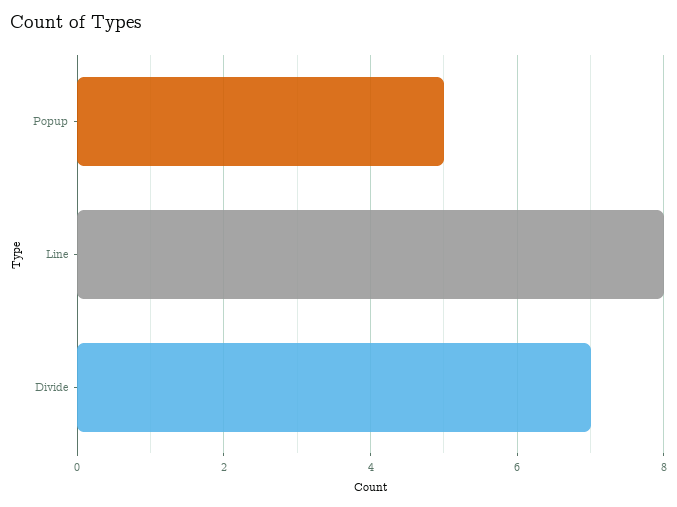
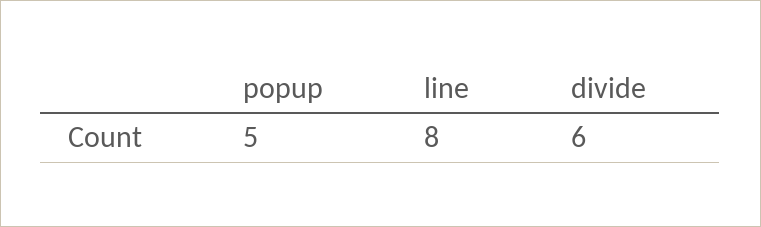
Divide: 7 -> 6

